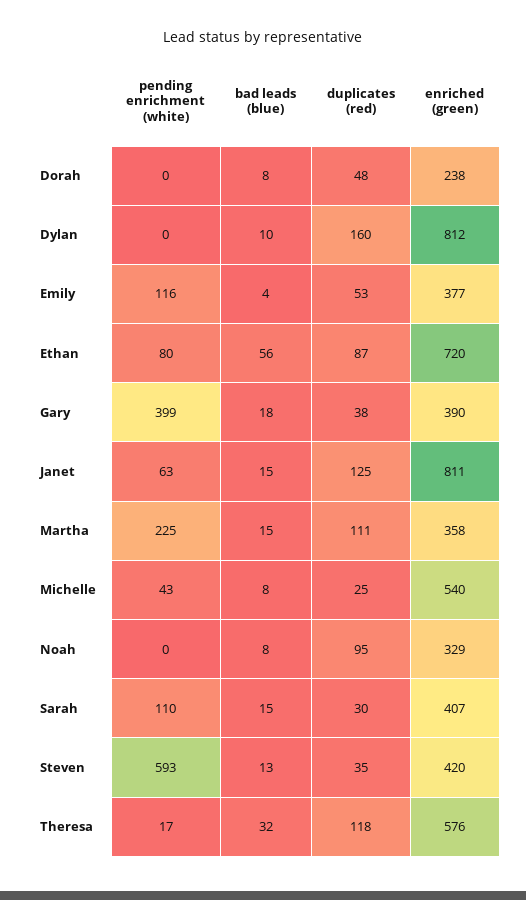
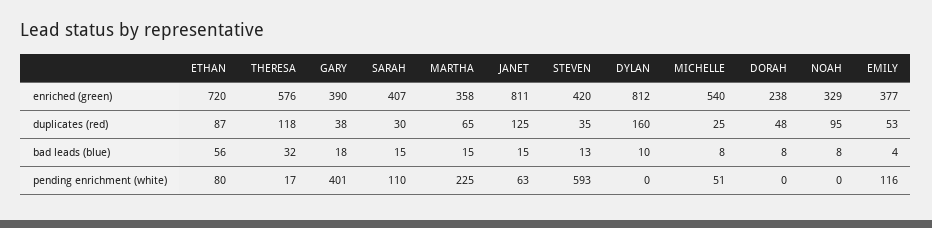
pending enrichment (white), Gary: 399 -> 401
duplicates (red), Martha: 111 -> 65
pending enrichment (white), Michelle: 43 -> 51

